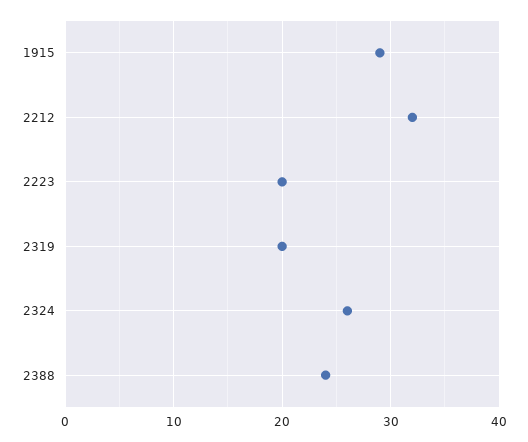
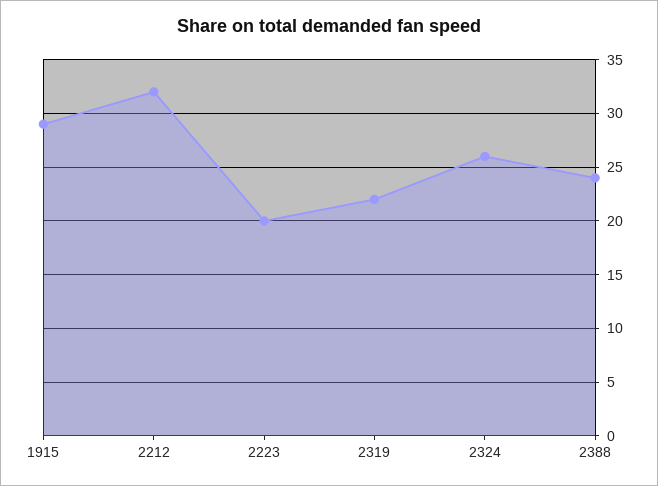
2319: 20 -> 22

